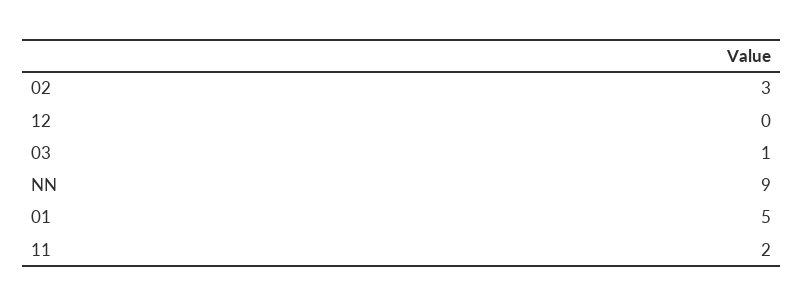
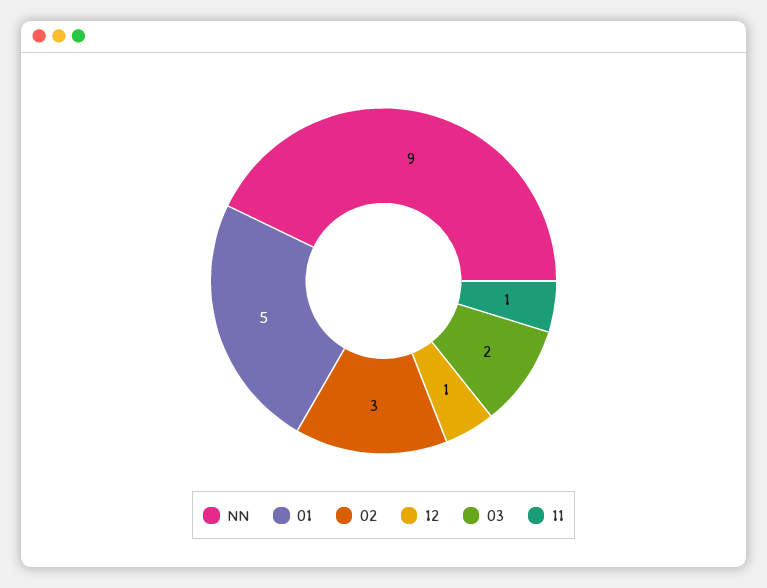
12: 0 -> 1
03: 1 -> 2
11: 2 -> 1

